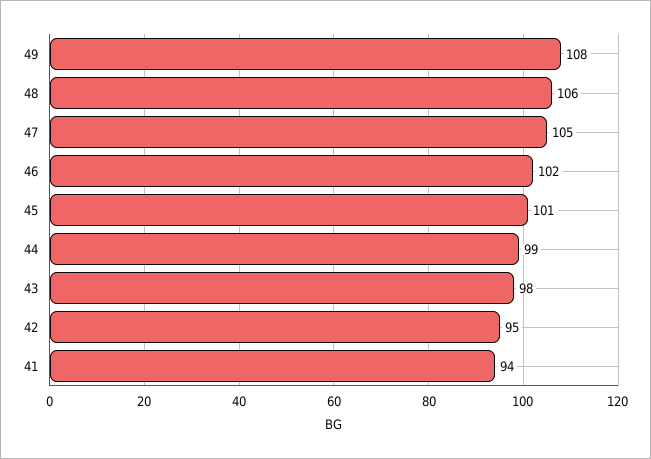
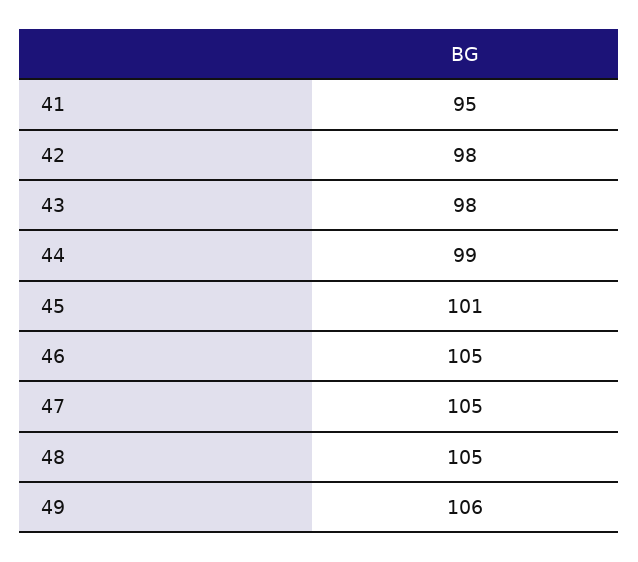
49: 108 -> 106
48: 106 -> 105
46: 102 -> 105
42: 95 -> 98
41: 94 -> 95

